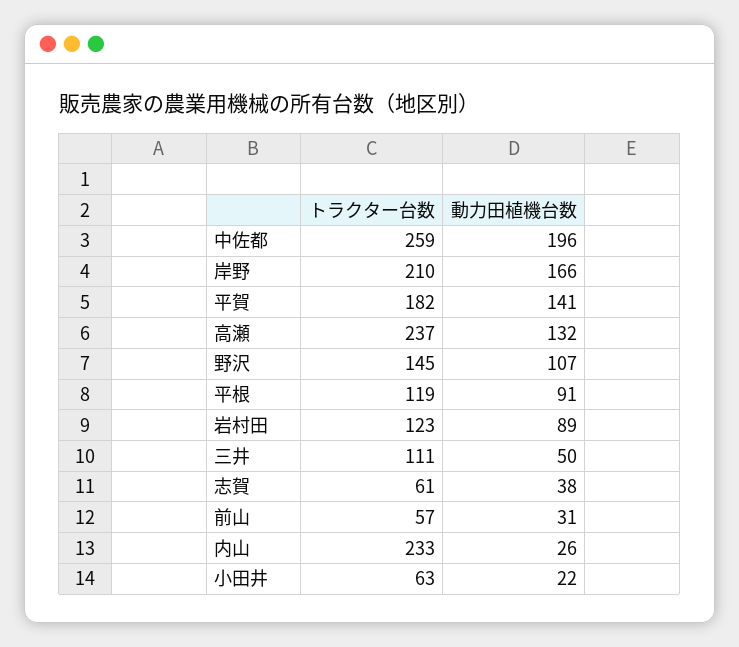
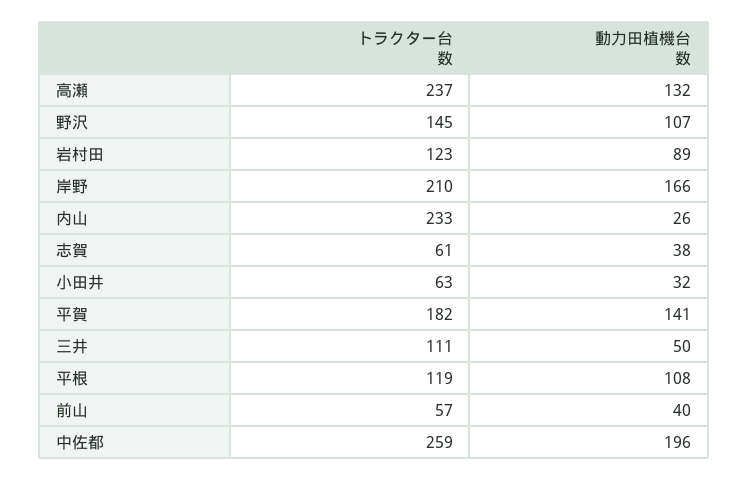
動力田植機台数, 平根: 91 -> 108
動力田植機台数, 前山: 31 -> 40
動力田植機台数, 小田井: 22 -> 32

